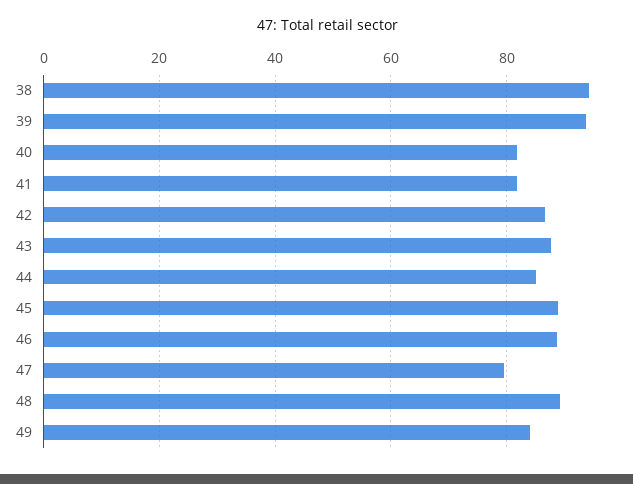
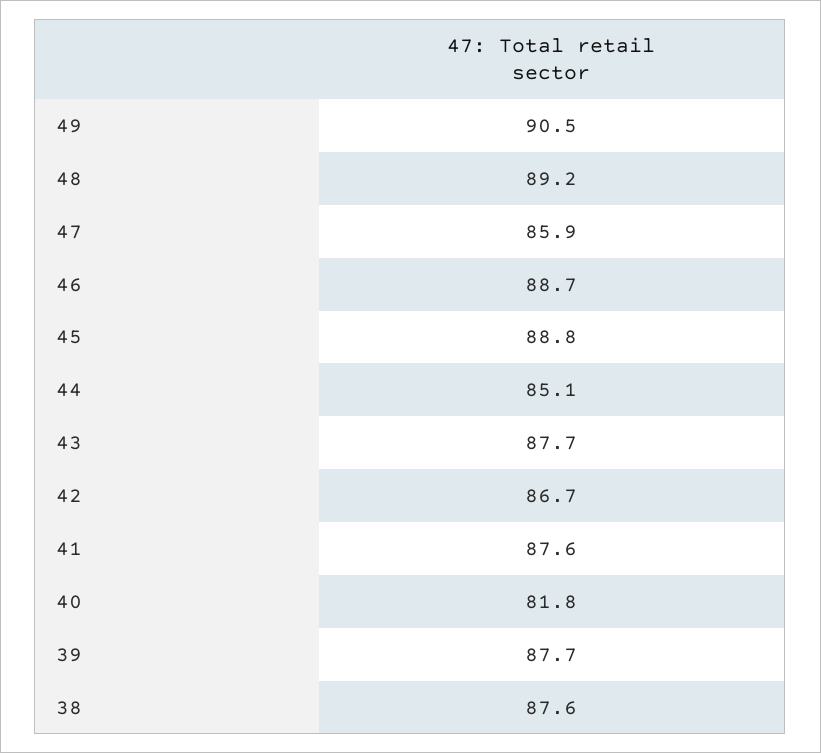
38: 94 -> 87.6
39: 94 -> 87.7
41: 82 -> 87.6
47: 80 -> 85.9
49: 84 -> 90.5

